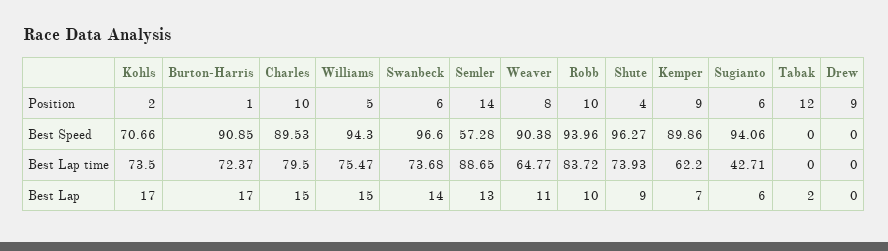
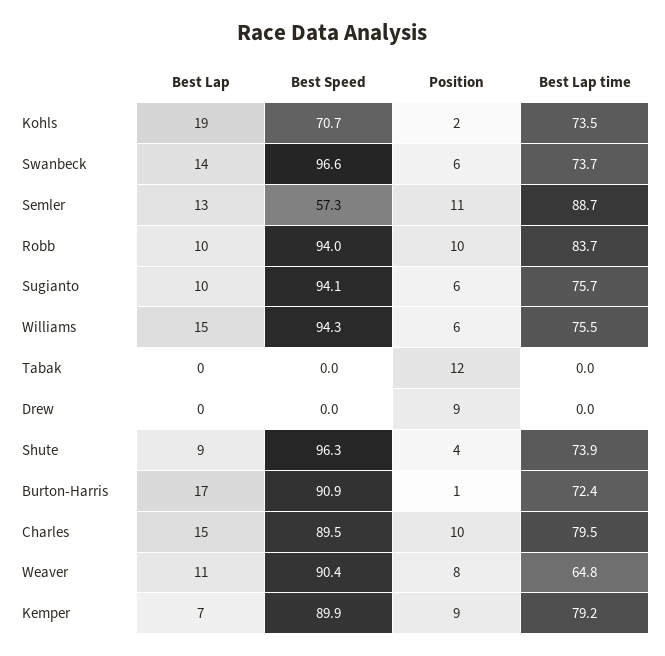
Williams, Position: 5 -> 6
Semler, Position: 14 -> 11
Kemper, Best Lap time: 62.2 -> 79.2
Sugianto, Best Lap time: 42.71 -> 75.7
Kohls, Best Lap: 17 -> 19
Sugianto, Best Lap: 6 -> 10
Tabak, Best Lap: 2 -> 0

